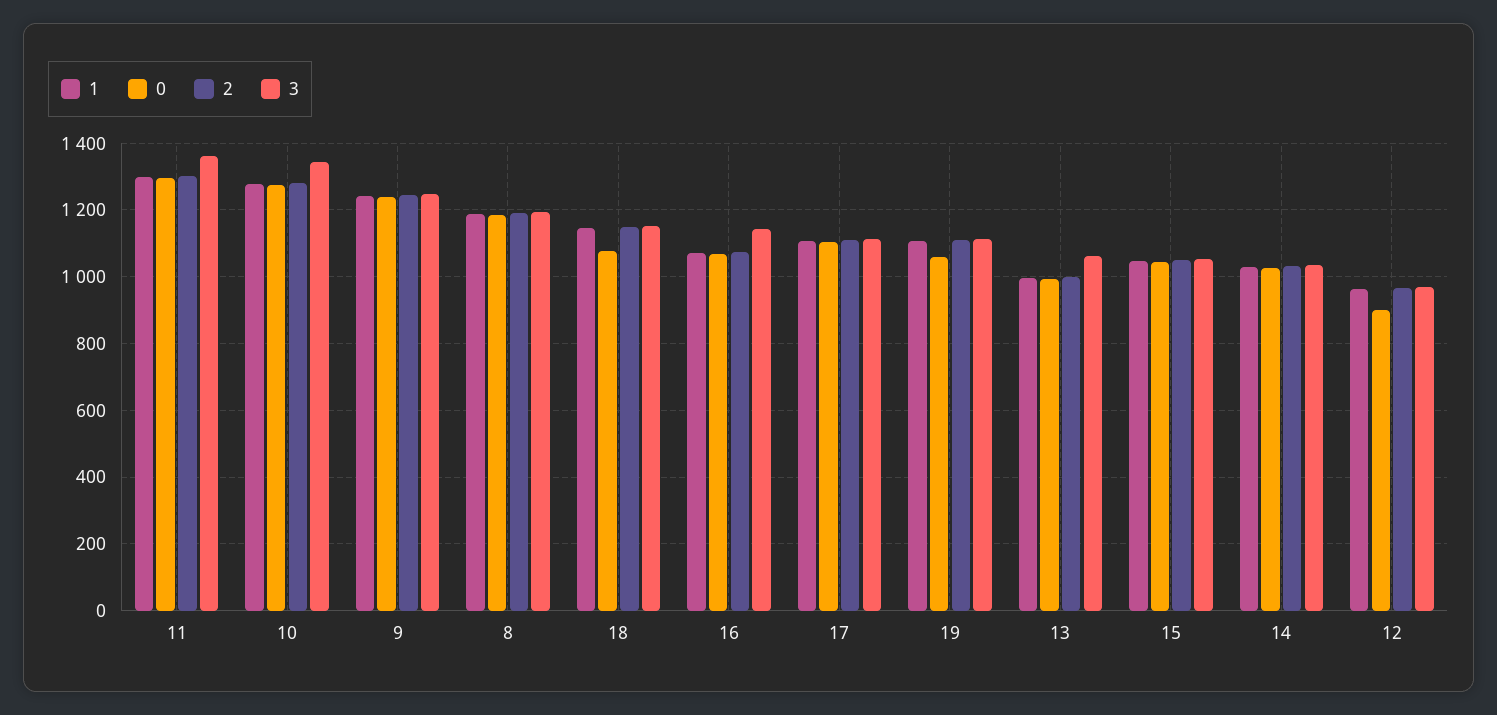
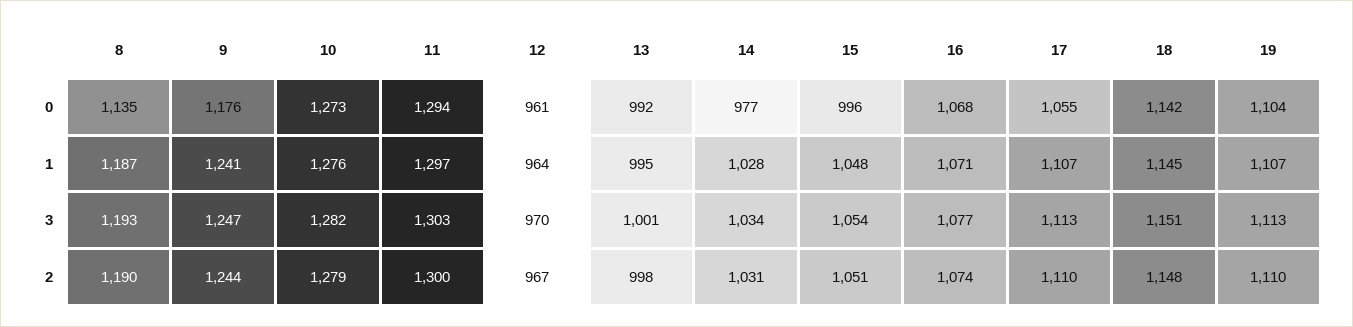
3, 11: 1360 -> 1303
3, 10: 1340 -> 1282
0, 9: 1240 -> 1176
0, 8: 1180 -> 1135
0, 18: 1080 -> 1142
3, 16: 1140 -> 1077
0, 17: 1100 -> 1055
0, 19: 1060 -> 1104
3, 13: 1060 -> 1001
0, 15: 1040 -> 996
0, 14: 1020 -> 977
0, 12: 900 -> 961

